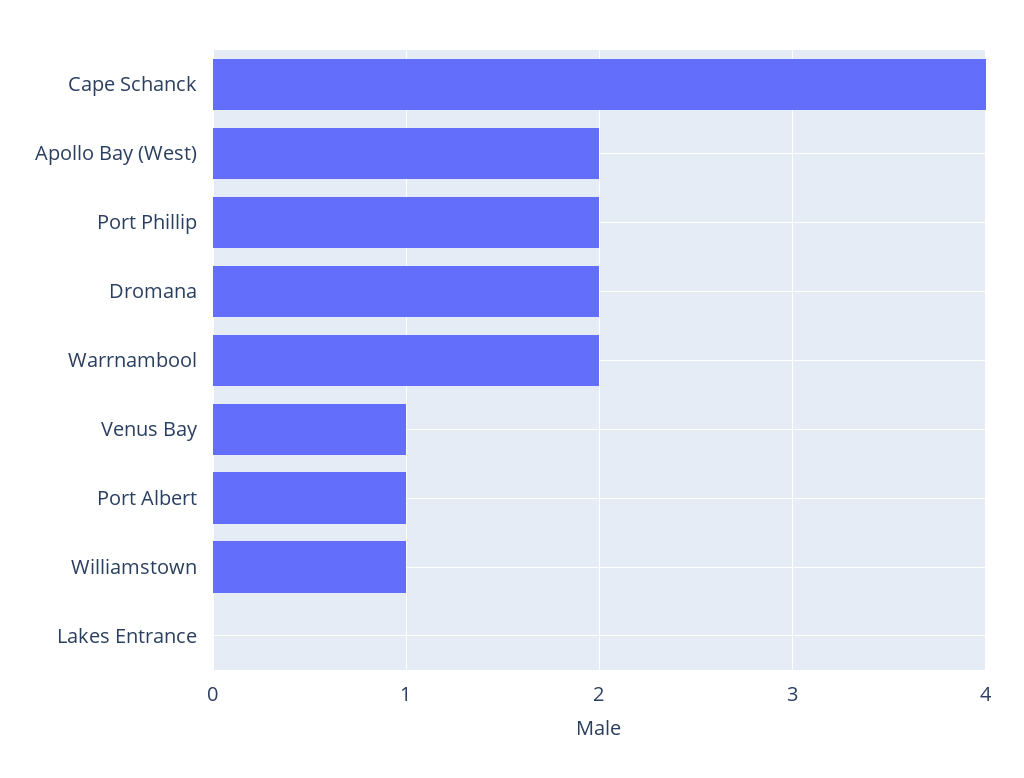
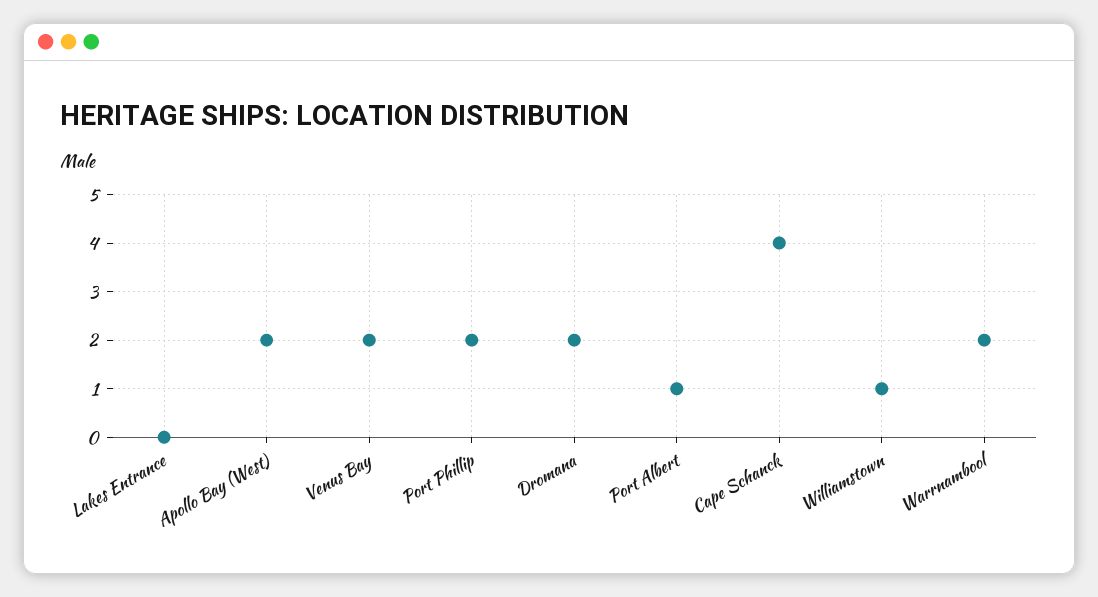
Venus Bay: 1 -> 2

